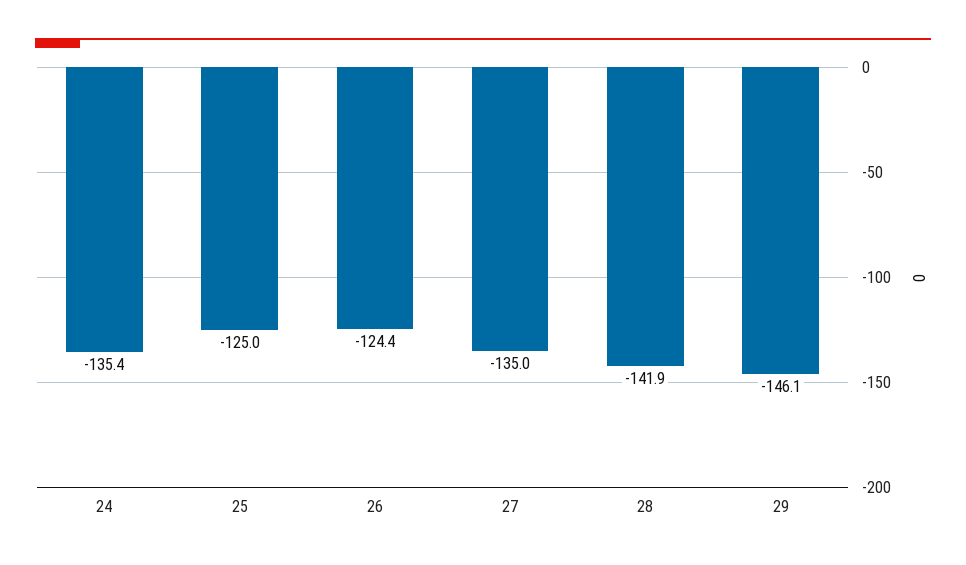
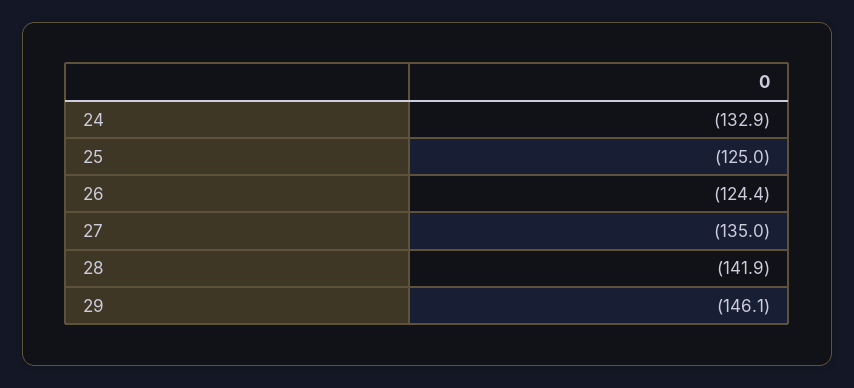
24: -135.4 -> -132.9

